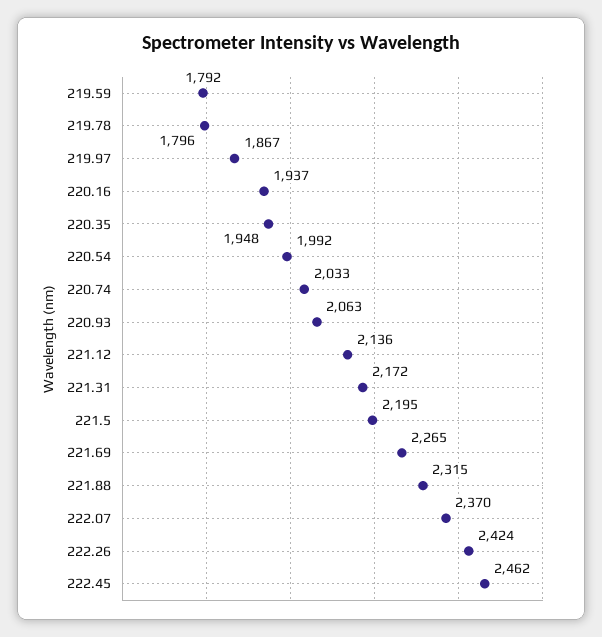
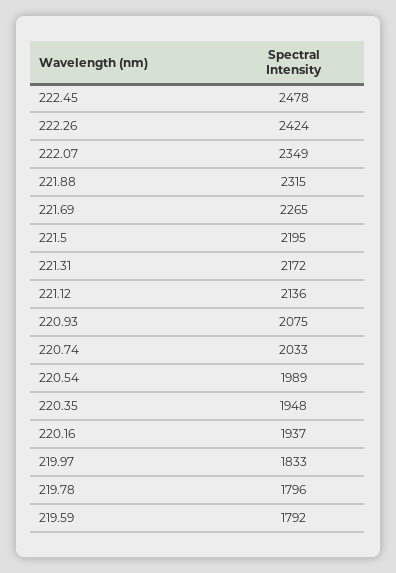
219.97: 1867 -> 1833
220.54: 1992 -> 1989
220.93: 2063 -> 2075
222.07: 2370 -> 2349
222.45: 2462 -> 2478

